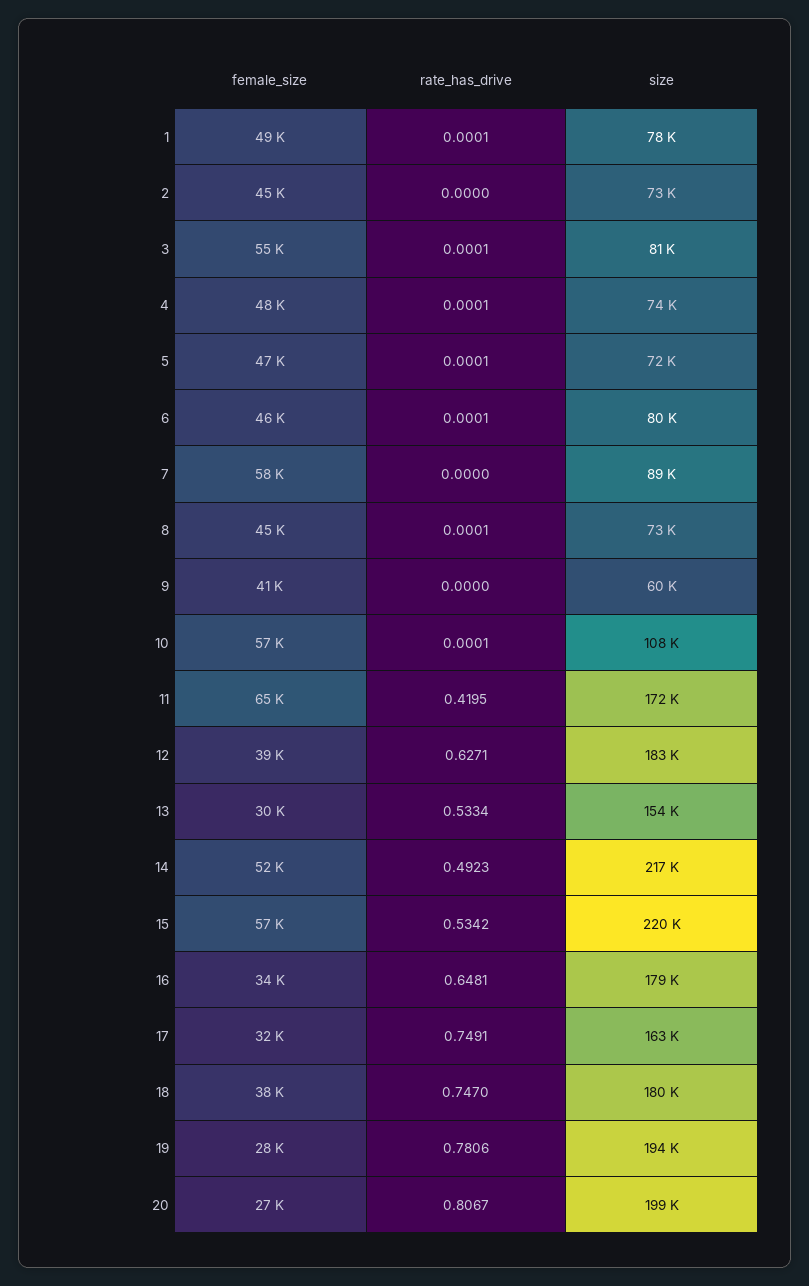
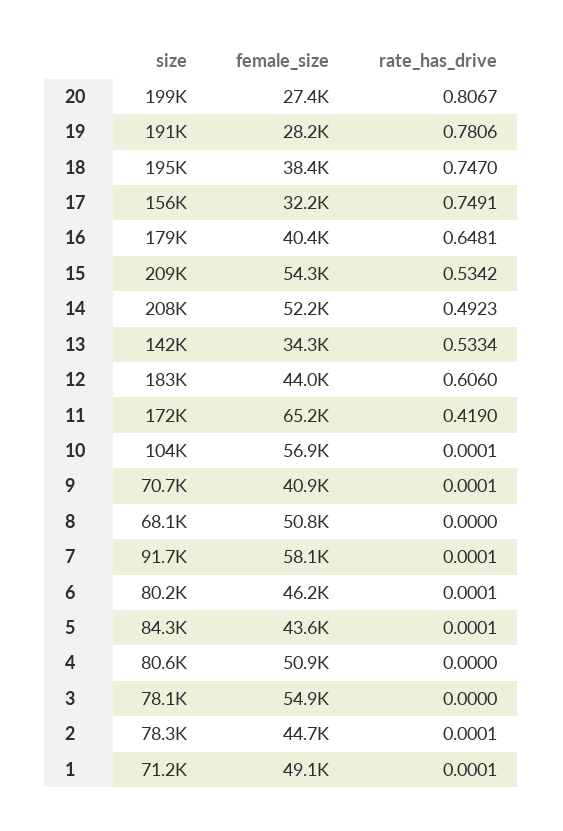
size, 1: 78000 -> 71200
rate_has_drive, 2: 0 -> 0.0001
size, 2: 73000 -> 78300
rate_has_drive, 3: 0.0001 -> 0
size, 3: 81000 -> 78100
female_size, 4: 48000 -> 50900
rate_has_drive, 4: 0.0001 -> 0
size, 4: 74000 -> 80600
female_size, 5: 47000 -> 43600
size, 5: 72000 -> 84300
rate_has_drive, 7: 0 -> 0.0001
size, 7: 89000 -> 91700
female_size, 8: 45000 -> 50800
rate_has_drive, 8: 0.0001 -> 0
size, 8: 73000 -> 68100
rate_has_drive, 9: 0 -> 0.0001
size, 9: 60000 -> 70700
size, 10: 108000 -> 104000
rate_has_drive, 11: 0.4195 -> 0.419
female_size, 12: 39000 -> 44000
rate_has_drive, 12: 0.6271 -> 0.606
female_size, 13: 30000 -> 34300
size, 13: 154000 -> 142000
size, 14: 217000 -> 208000
female_size, 15: 57000 -> 54300
size, 15: 220000 -> 209000
female_size, 16: 34000 -> 40400
size, 17: 163000 -> 156000
size, 18: 180000 -> 195000
size, 19: 194000 -> 191000

